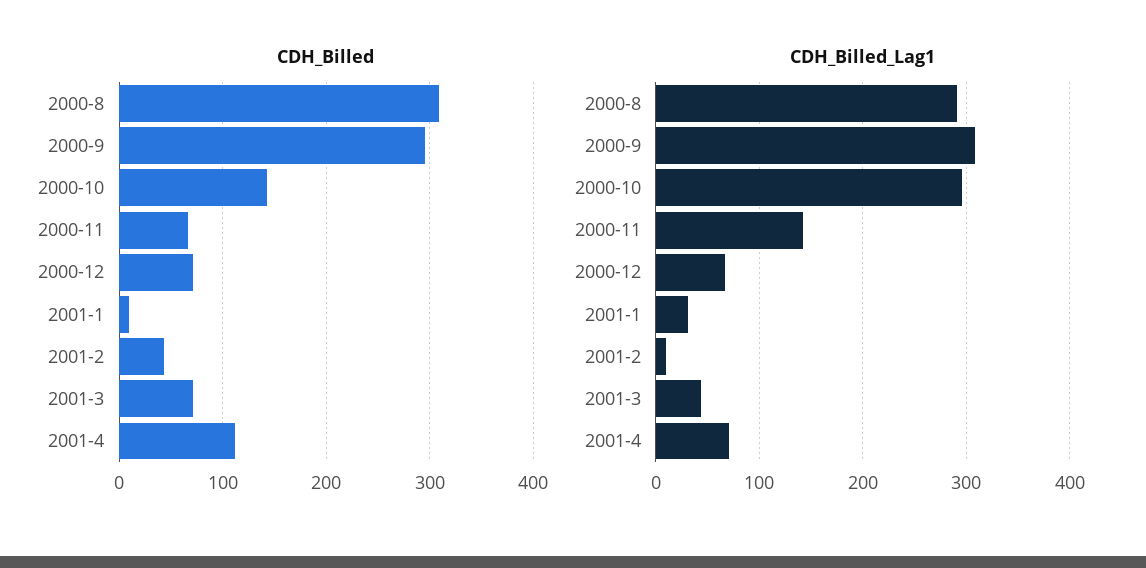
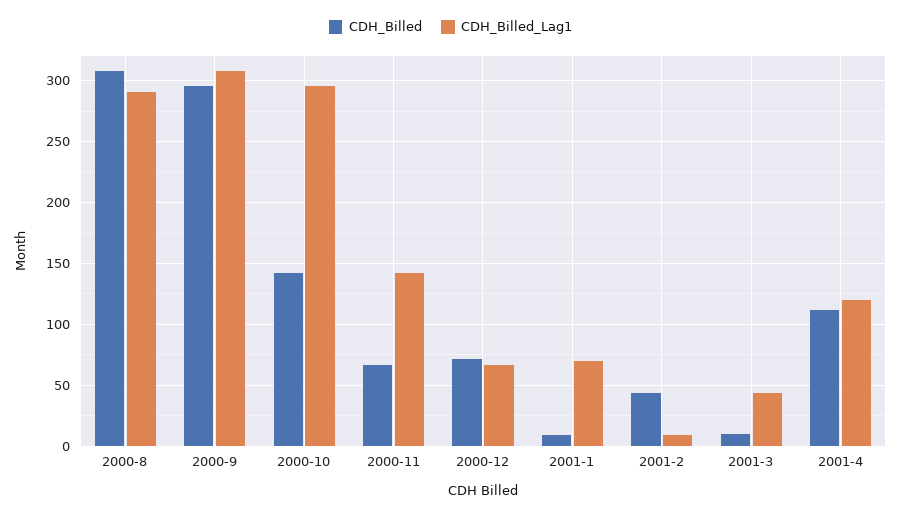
CDH_Billed, 2001-3: 70 -> 10
CDH_Billed_Lag1, 2001-1: 30 -> 70
CDH_Billed_Lag1, 2001-4: 70 -> 120

